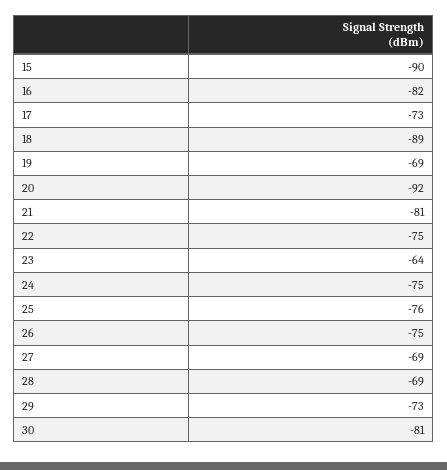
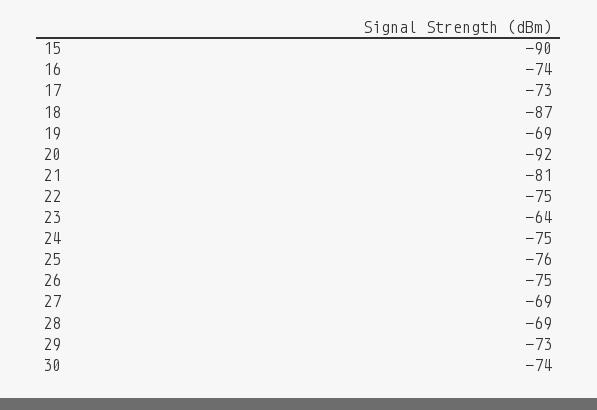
16: -82 -> -74
18: -89 -> -87
30: -81 -> -74

